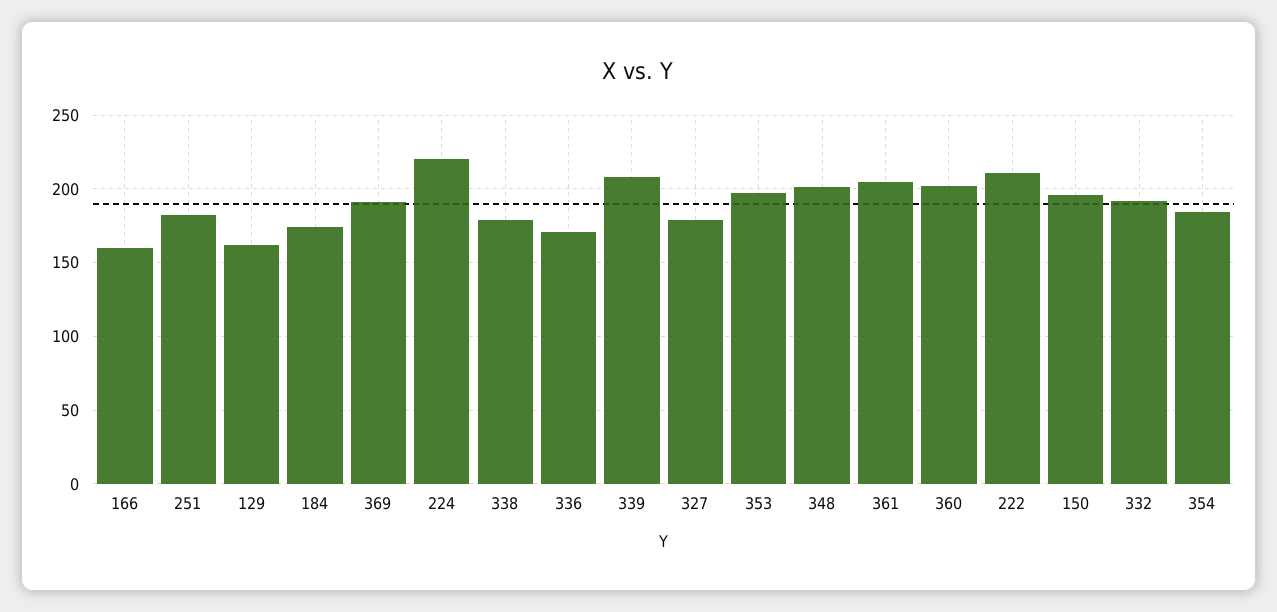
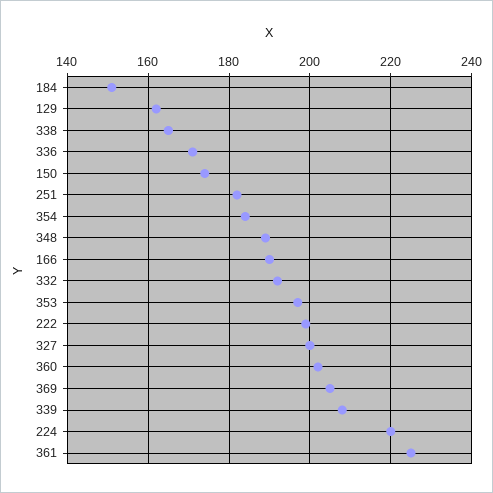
166: 160 -> 190
184: 175 -> 150
369: 190 -> 205
338: 180 -> 165
327: 180 -> 200
348: 200 -> 190
361: 205 -> 225
222: 210 -> 200
150: 195 -> 175

